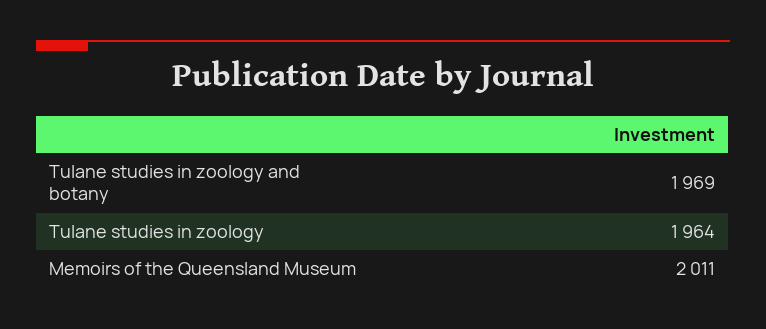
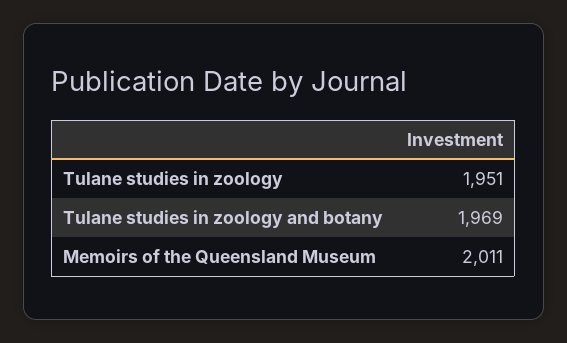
Tulane studies in zoology: 1964 -> 1951

